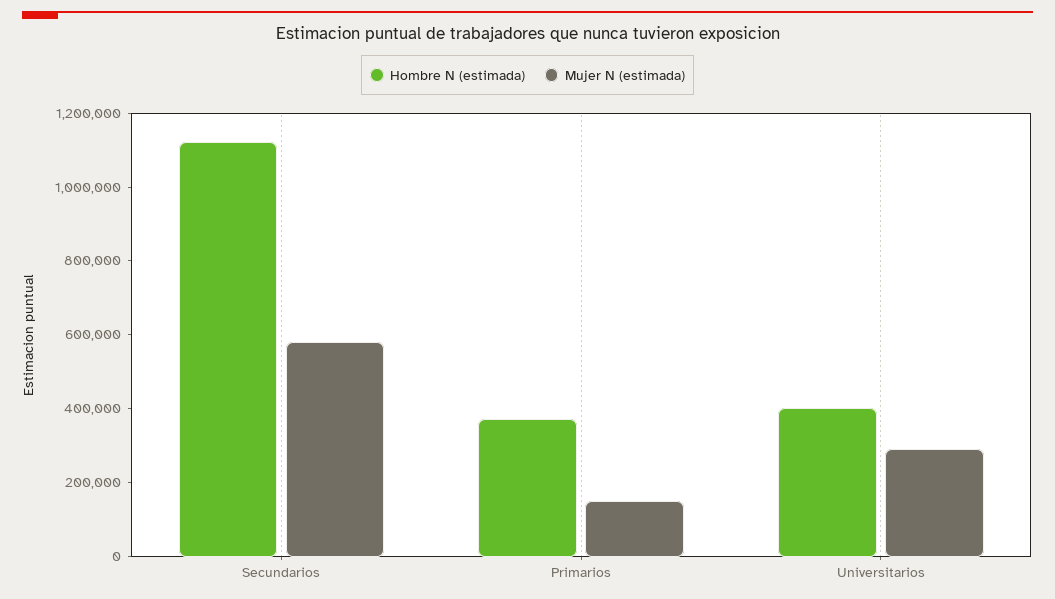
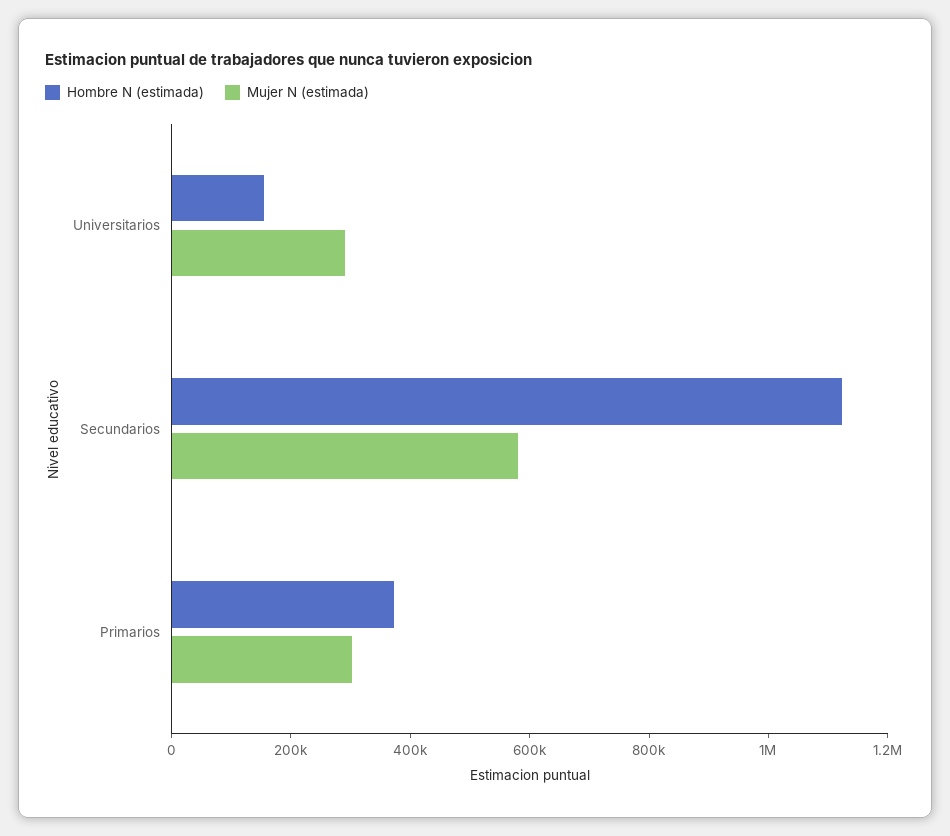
Mujer N (estimada), Primarios: 150000 -> 300000
Hombre N (estimada), Universitarios: 400000 -> 150000

